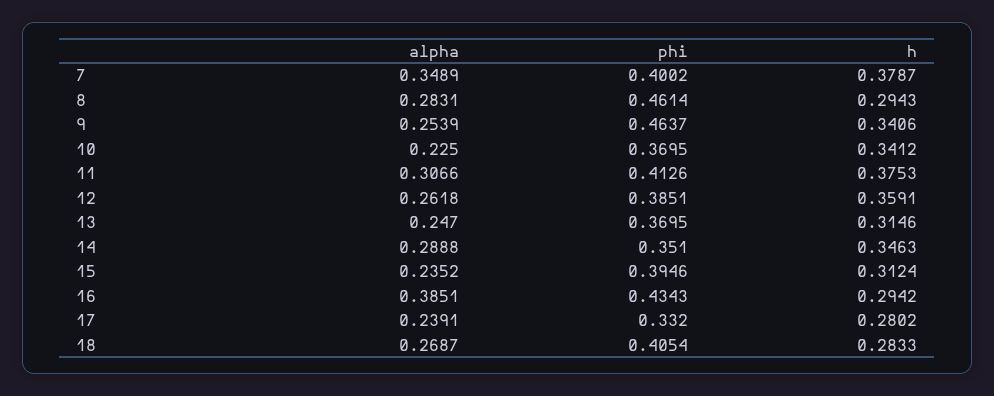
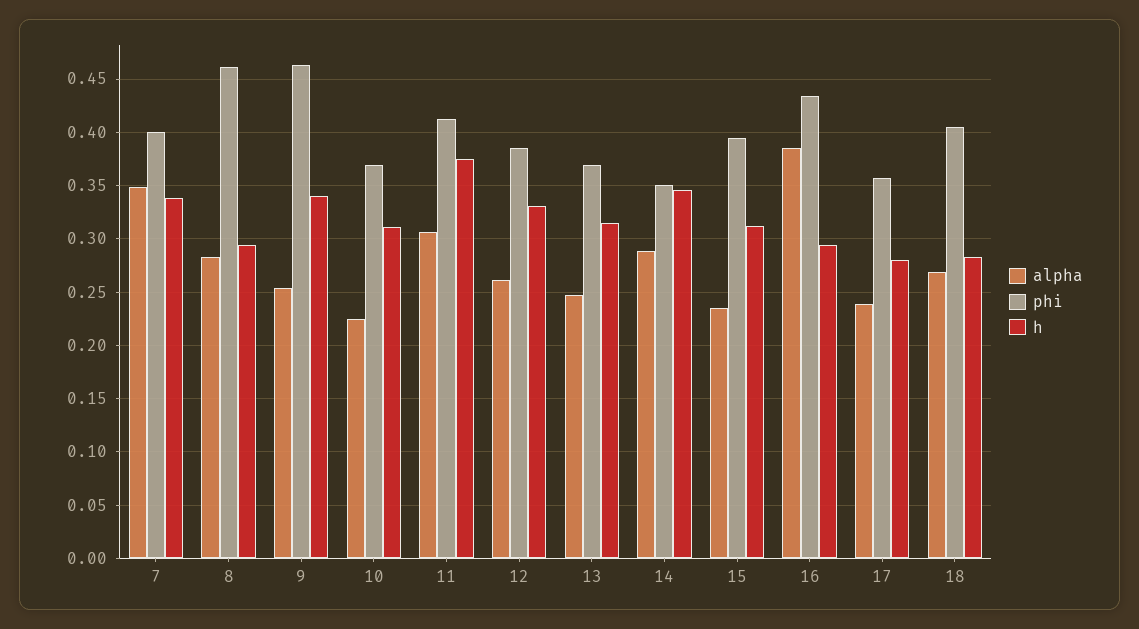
h, 7: 0.3787 -> 0.34
h, 10: 0.3412 -> 0.31
h, 12: 0.3591 -> 0.33
phi, 17: 0.332 -> 0.36

